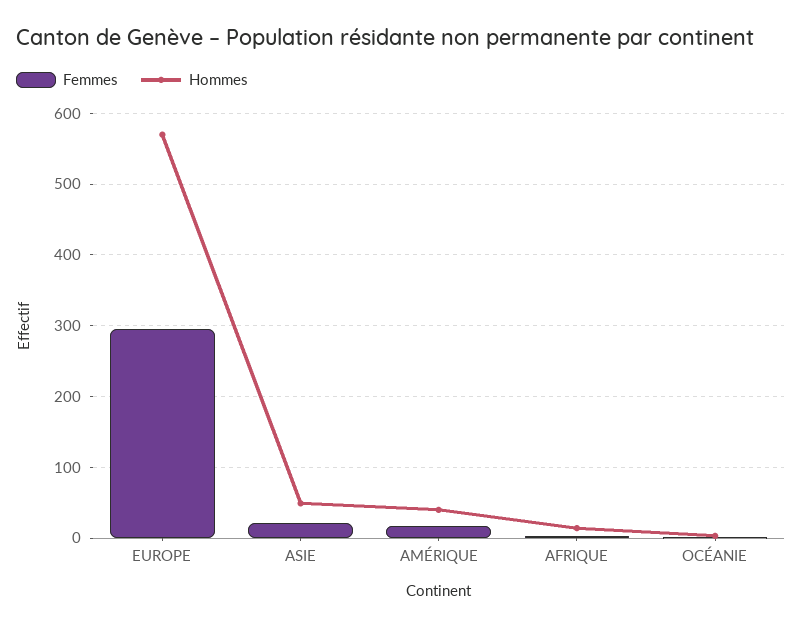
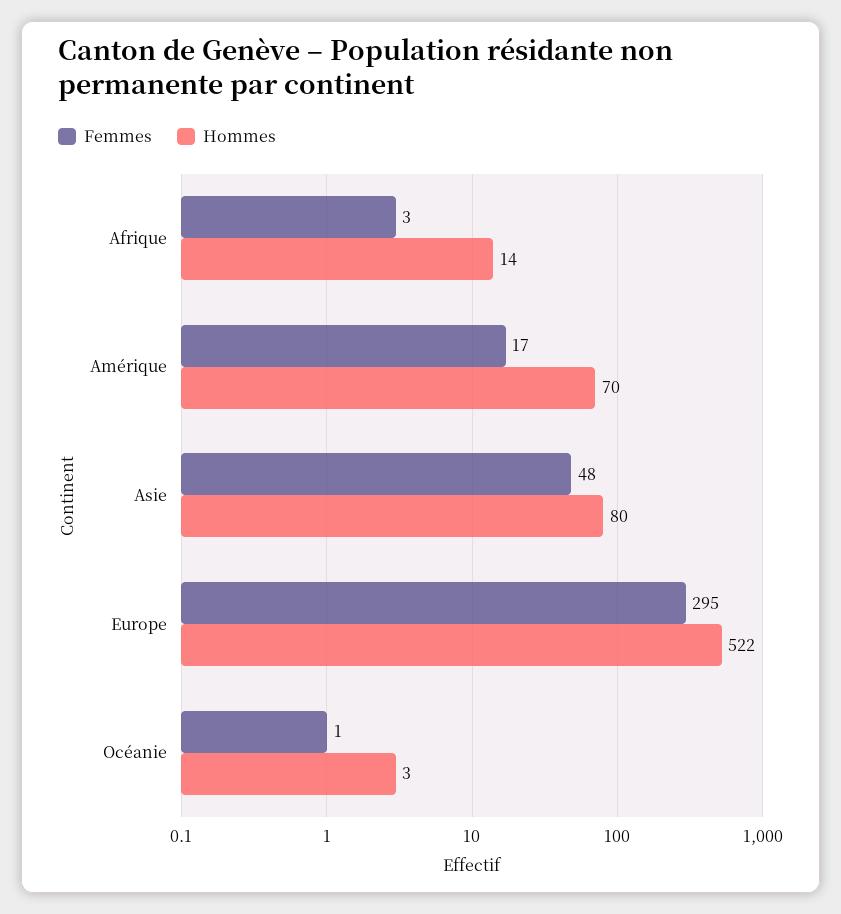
Hommes, EUROPE: 570 -> 522
Femmes, ASIE: 20 -> 48
Hommes, ASIE: 50 -> 80
Hommes, AMÉRIQUE: 40 -> 70

